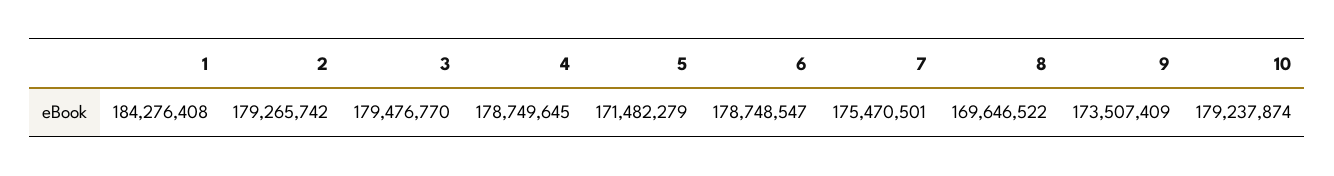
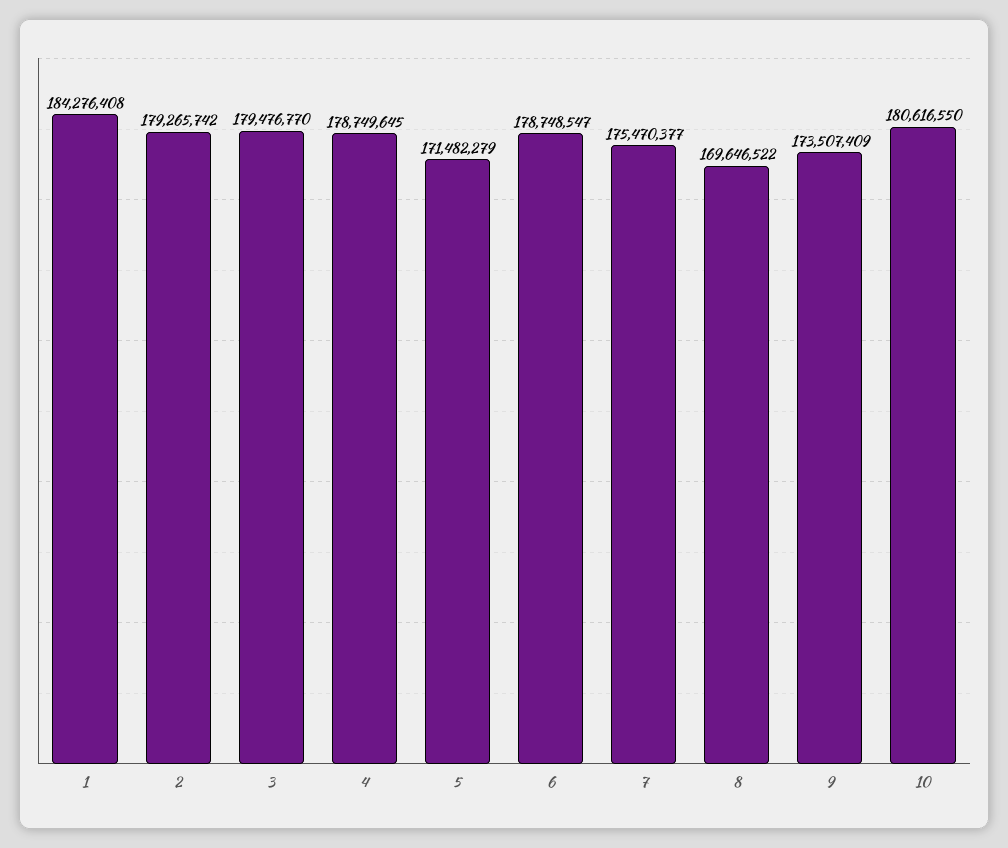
7: 175470501 -> 175470377
10: 179237874 -> 180616550

